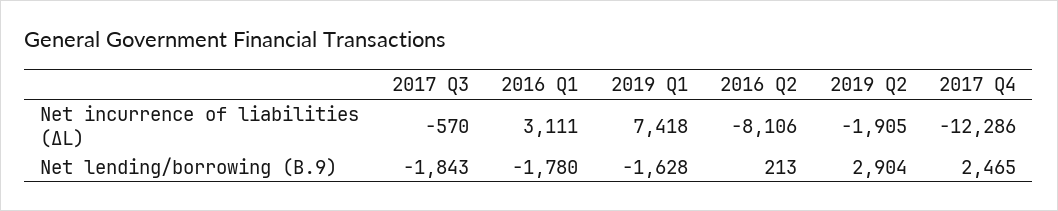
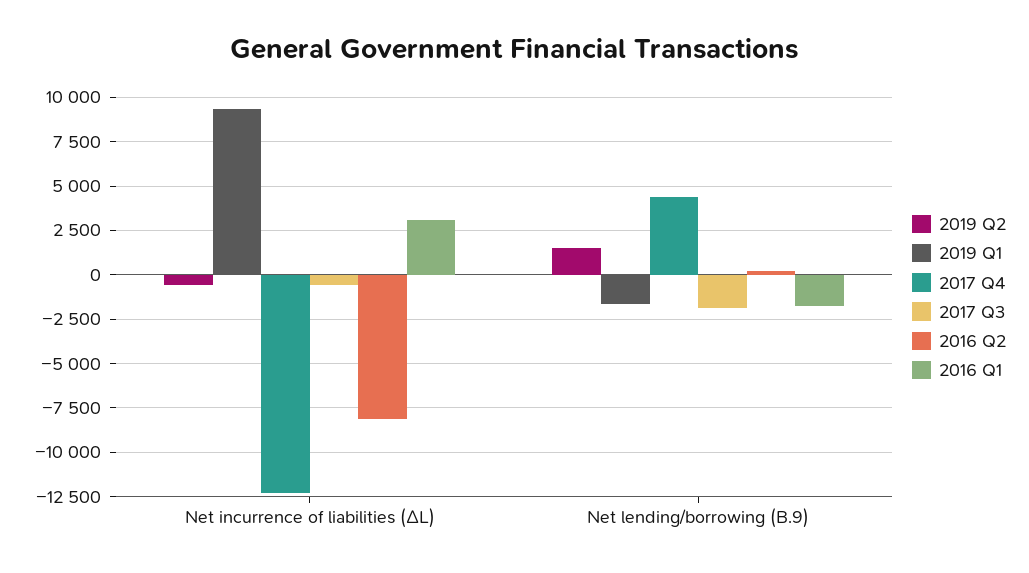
2019 Q1, Net incurrence of liabilities (ΔL): 7418 -> 9500
2019 Q2, Net incurrence of liabilities (ΔL): -1905 -> -500
2019 Q2, Net lending/borrowing (B.9): 2904 -> 1500
2017 Q4, Net lending/borrowing (B.9): 2465 -> 4500

